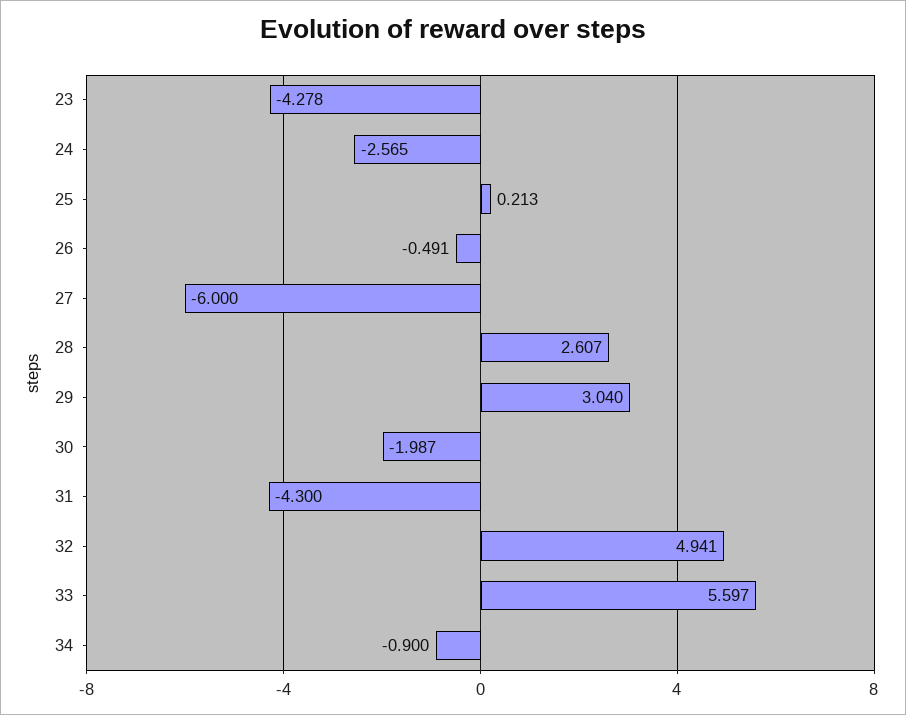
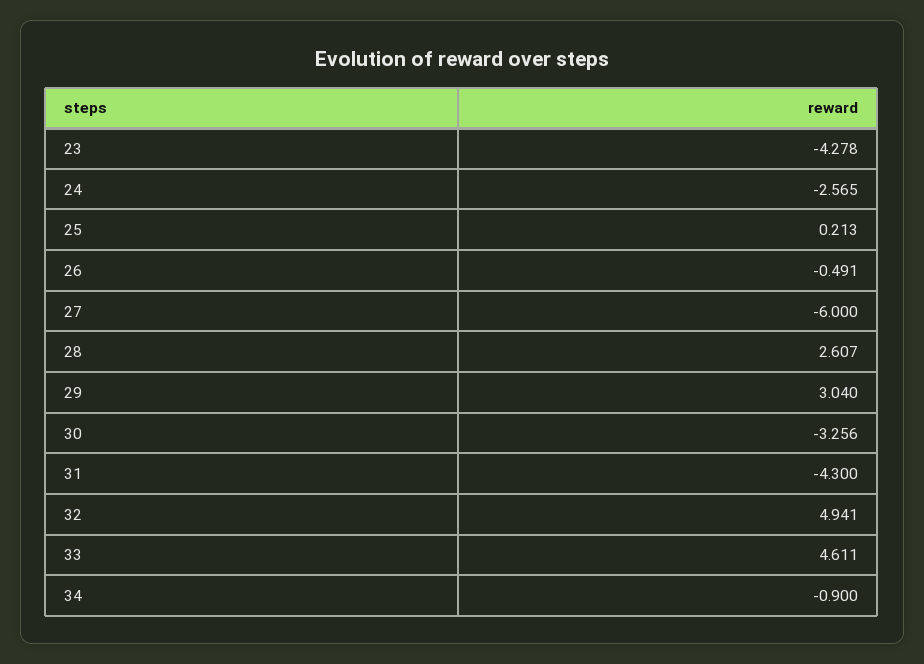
30: -1.987 -> -3.256
33: 5.597 -> 4.611

